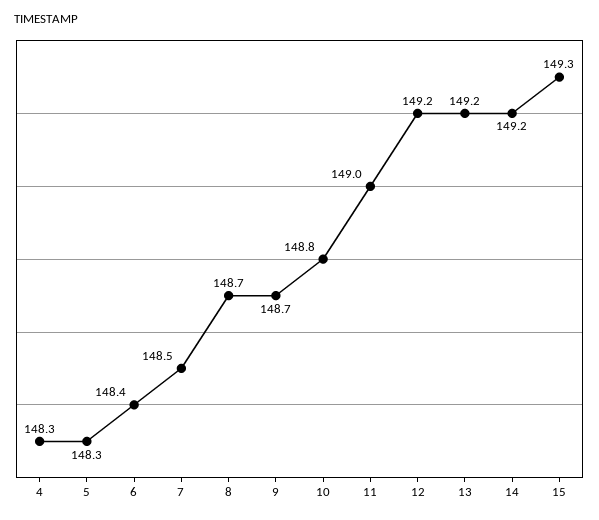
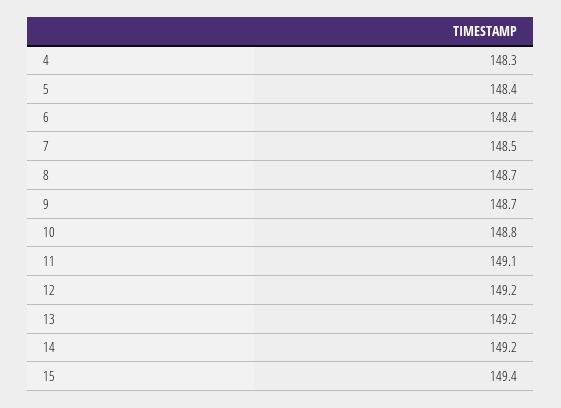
5: 148.3 -> 148.4
11: 149 -> 149.1
15: 149.3 -> 149.4

